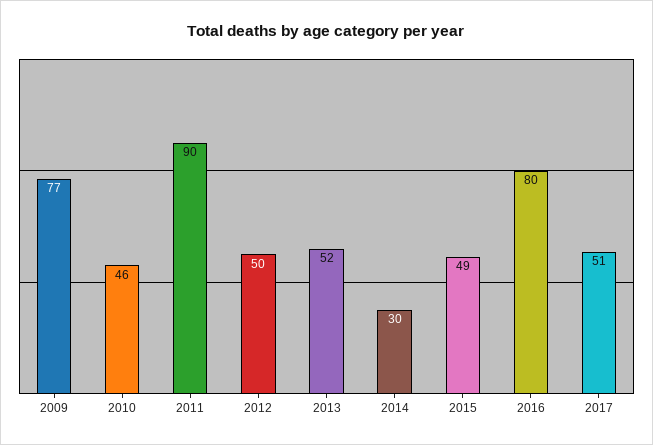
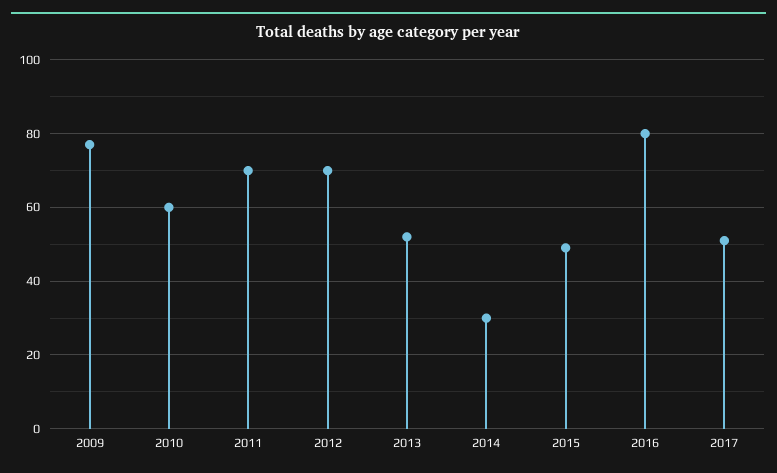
2010: 46 -> 60
2011: 90 -> 70
2012: 50 -> 70

